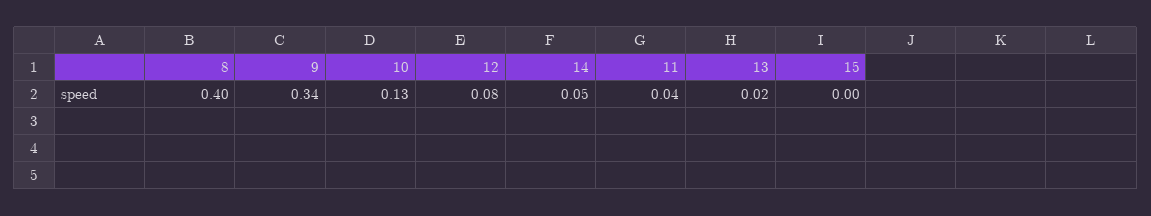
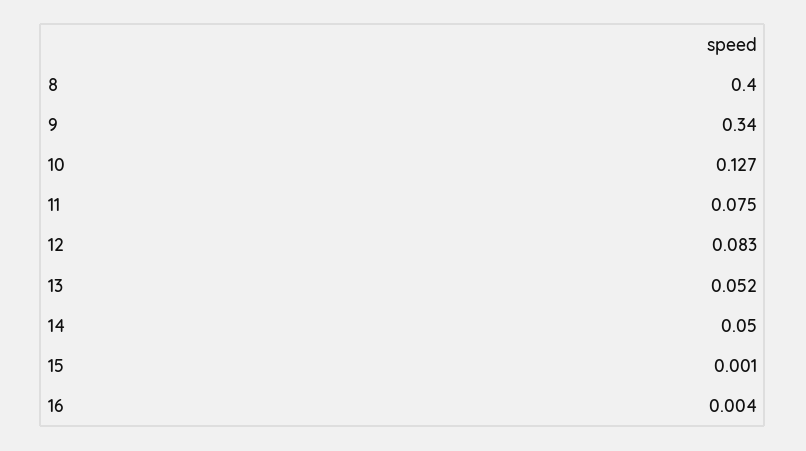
11: 0.04 -> 0.075
13: 0.02 -> 0.052
16: none -> 0.004

